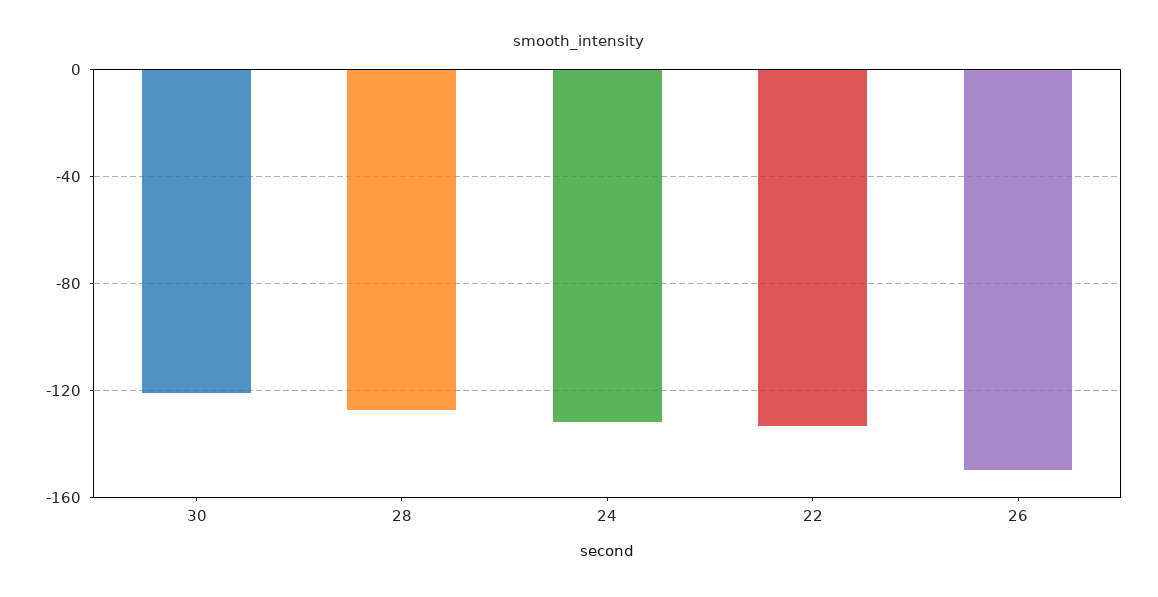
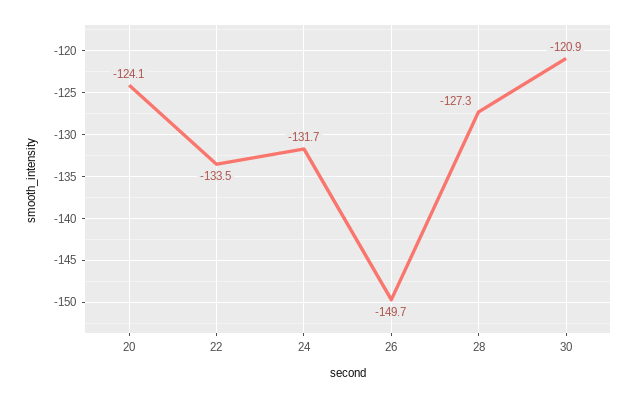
20: none -> -124.1

